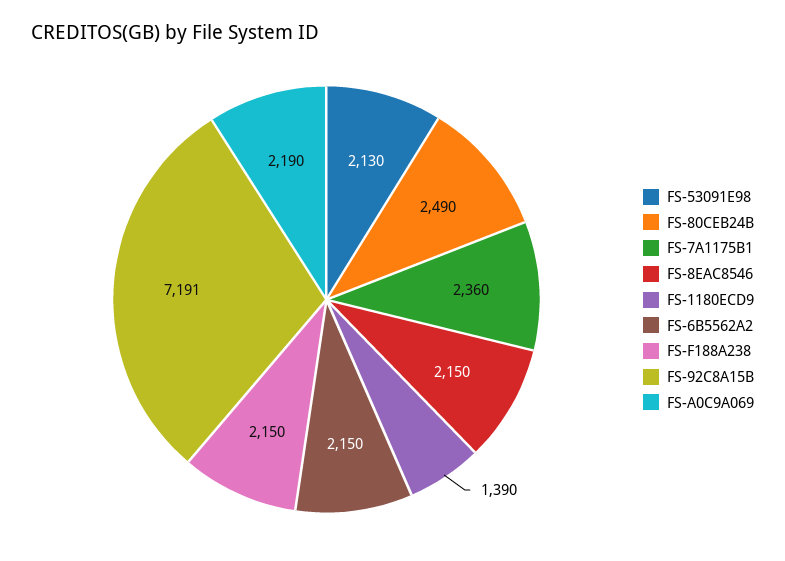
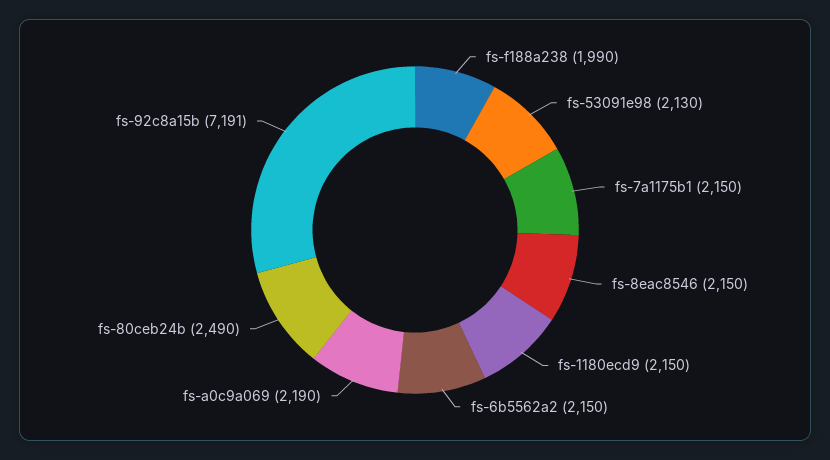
FS-7A1175B1: 2360 -> 2150
FS-1180ECD9: 1390 -> 2150
FS-F188A238: 2150 -> 1990

